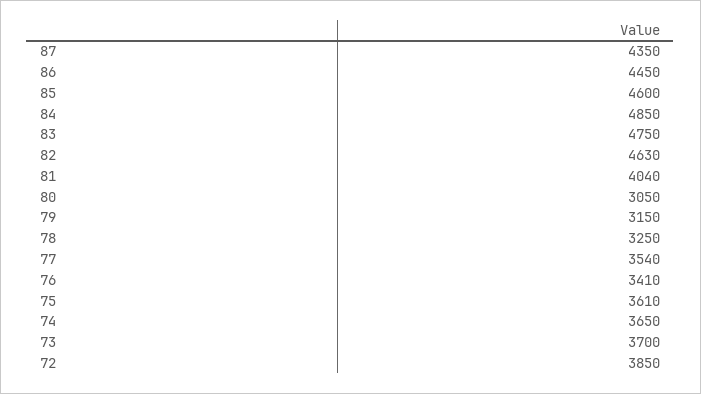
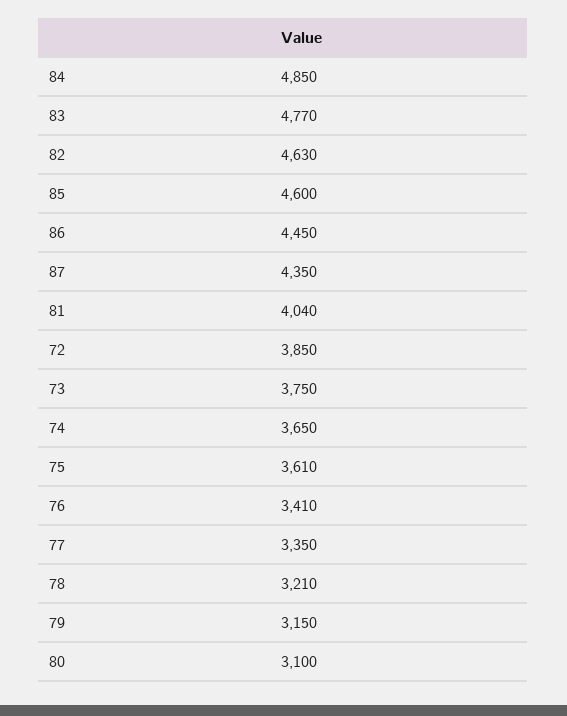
83: 4750 -> 4770
80: 3050 -> 3100
78: 3250 -> 3210
77: 3540 -> 3350
73: 3700 -> 3750

